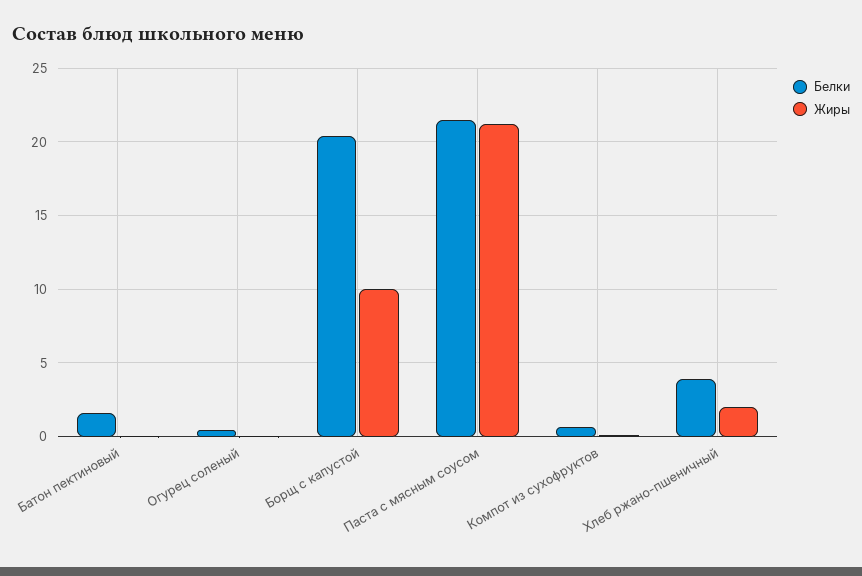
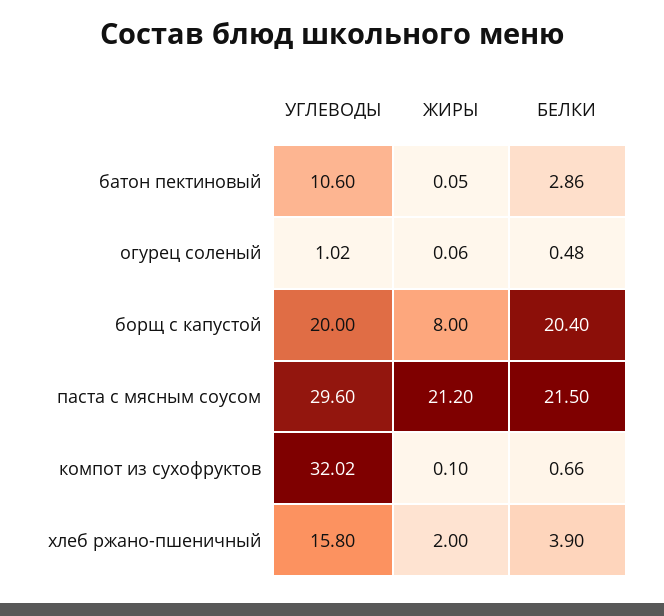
Белки, Батон пектиновый: 1.5 -> 2.86
Жиры, Борщ с капустой: 10 -> 8
УГЛЕВОДЫ, Батон пектиновый: none -> 10.6
УГЛЕВОДЫ, Огурец соленый: none -> 1.02
УГЛЕВОДЫ, Борщ с капустой: none -> 20
УГЛЕВОДЫ, Паста с мясным соусом: none -> 29.6
УГЛЕВОДЫ, Компот из сухофруктов: none -> 32.02
УГЛЕВОДЫ, Хлеб ржано-пшеничный: none -> 15.8

